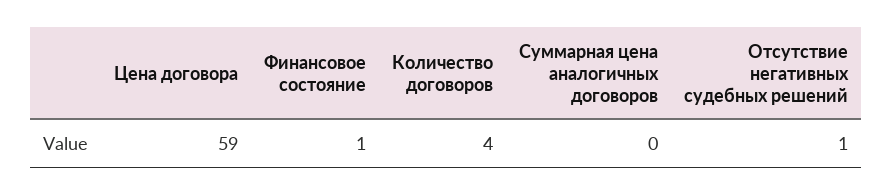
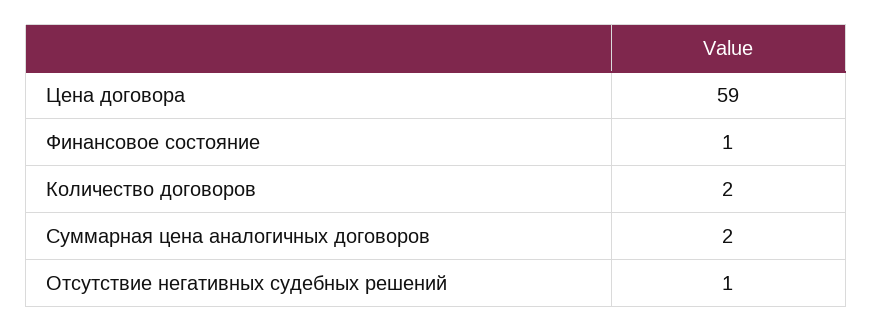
Количество договоров: 4 -> 2
Суммарная цена аналогичных договоров: 0 -> 2

